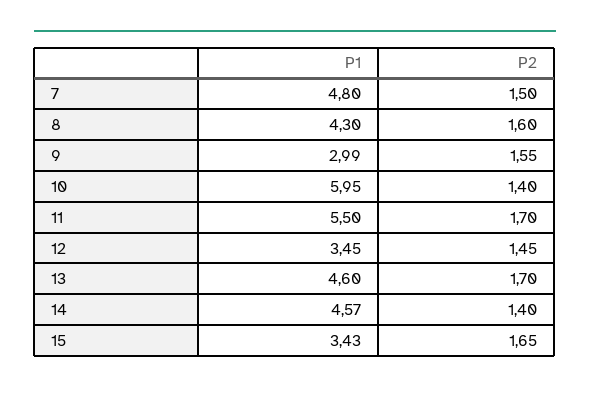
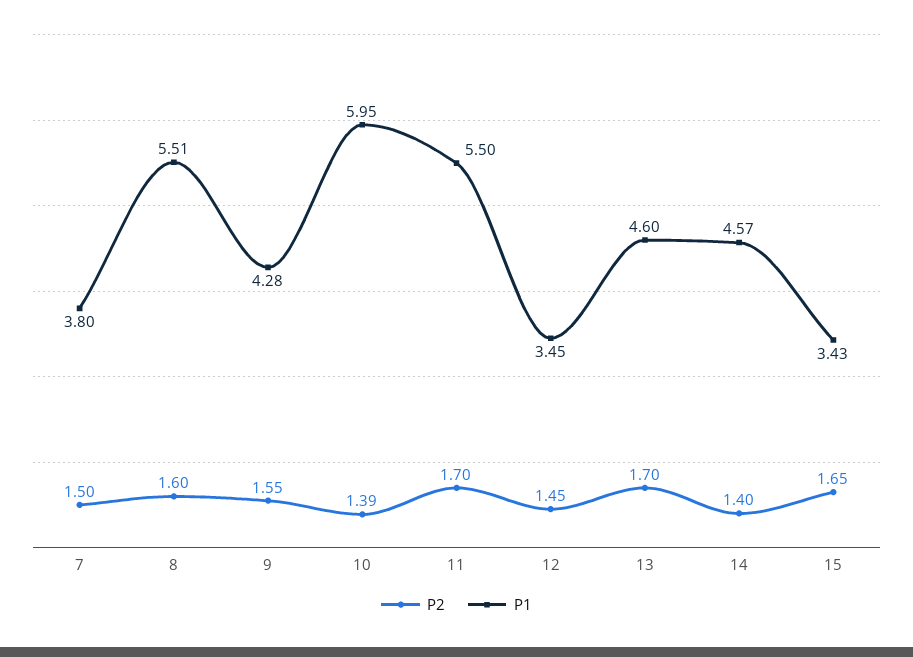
P1, 7: 4.8 -> 3.8
P1, 8: 4.3 -> 5.51
P1, 9: 2.99 -> 4.28
P2, 10: 1.4 -> 1.39

